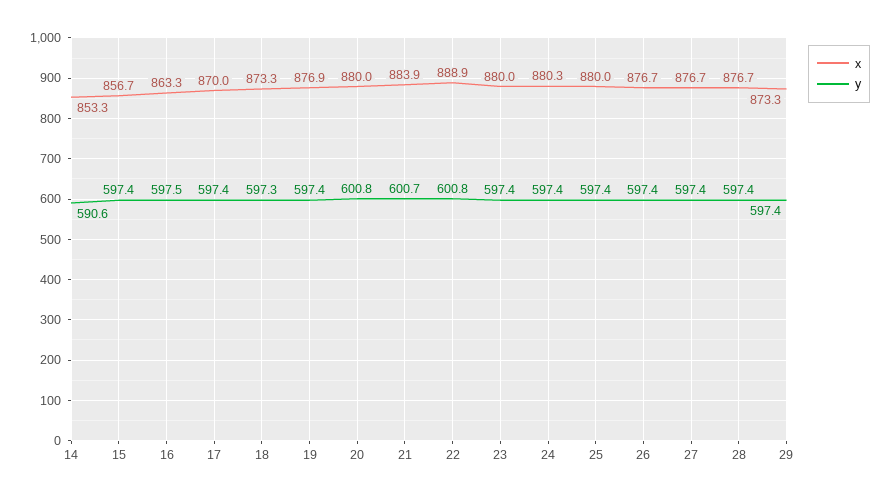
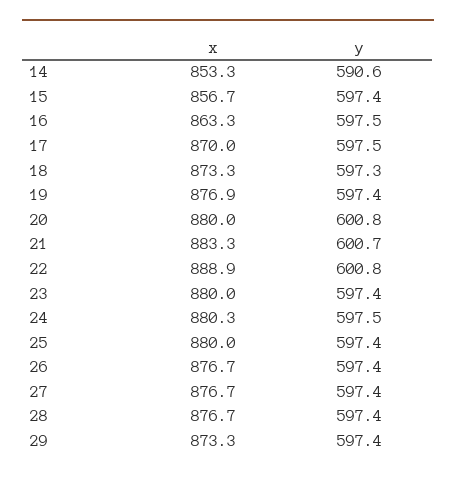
y, 17: 597.4 -> 597.5
x, 21: 883.9 -> 883.3
y, 24: 597.4 -> 597.5

